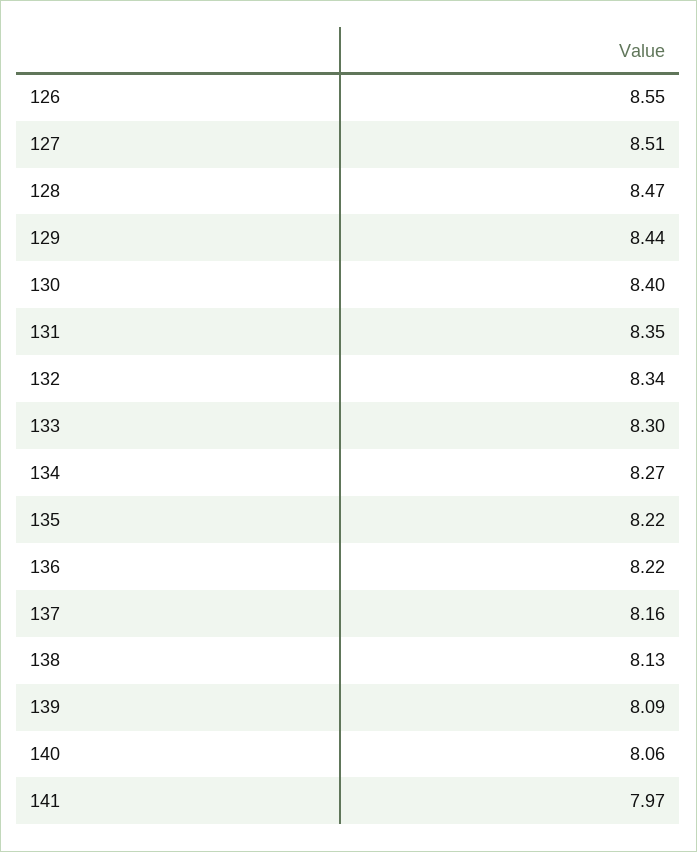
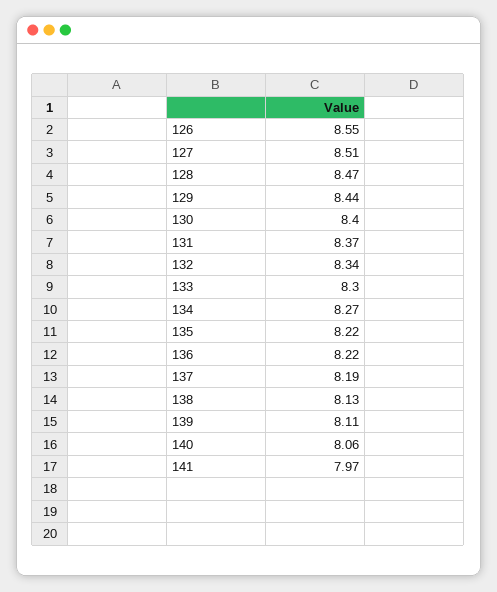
131: 8.35 -> 8.37
137: 8.16 -> 8.19
139: 8.09 -> 8.11

